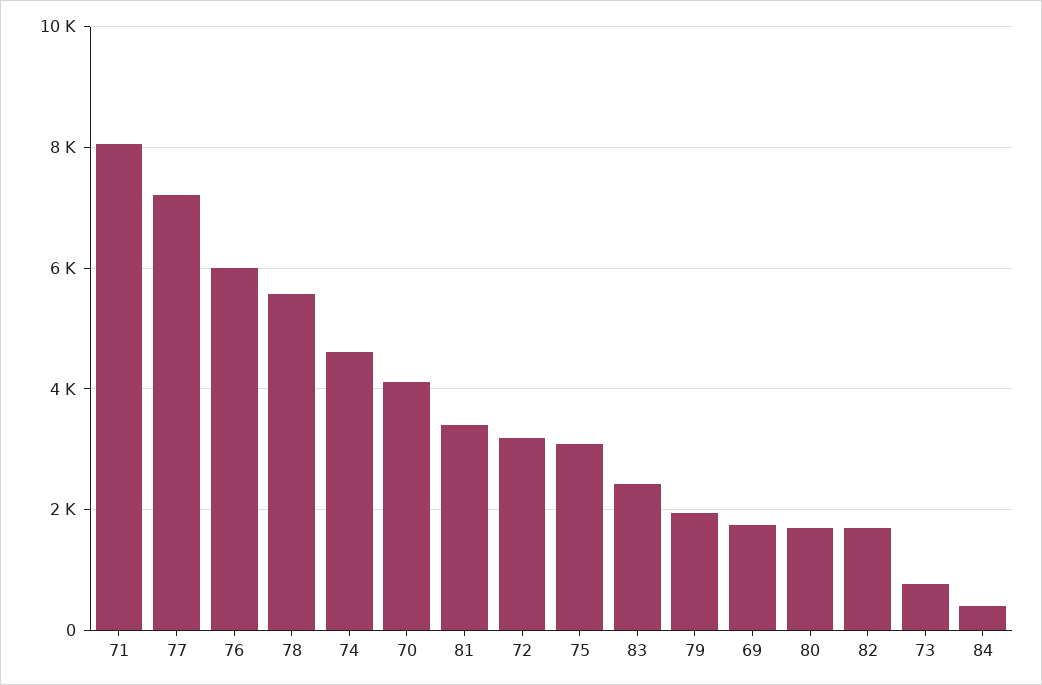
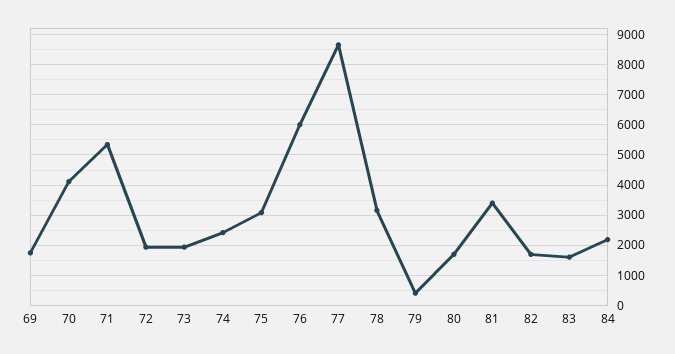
71: 8000 -> 5400
77: 7200 -> 8600
78: 5600 -> 3200
74: 4600 -> 2400
72: 3200 -> 2000
83: 2400 -> 1600
79: 2000 -> 400
73: 800 -> 2000
84: 400 -> 2200

